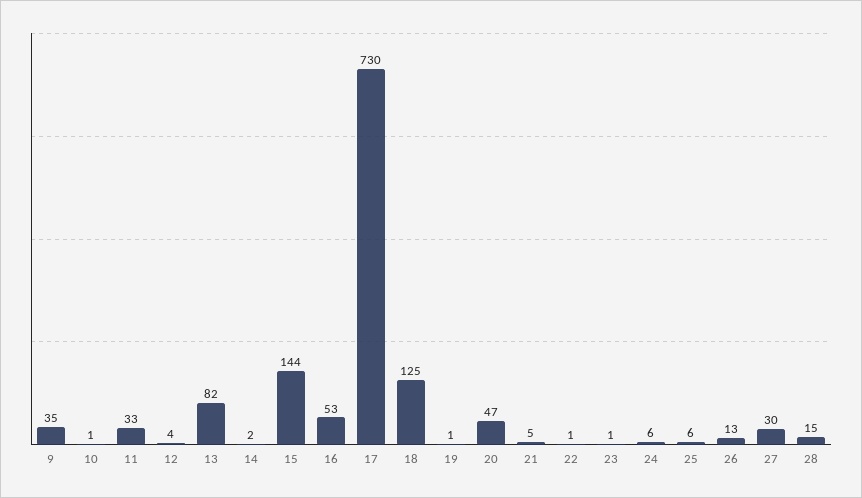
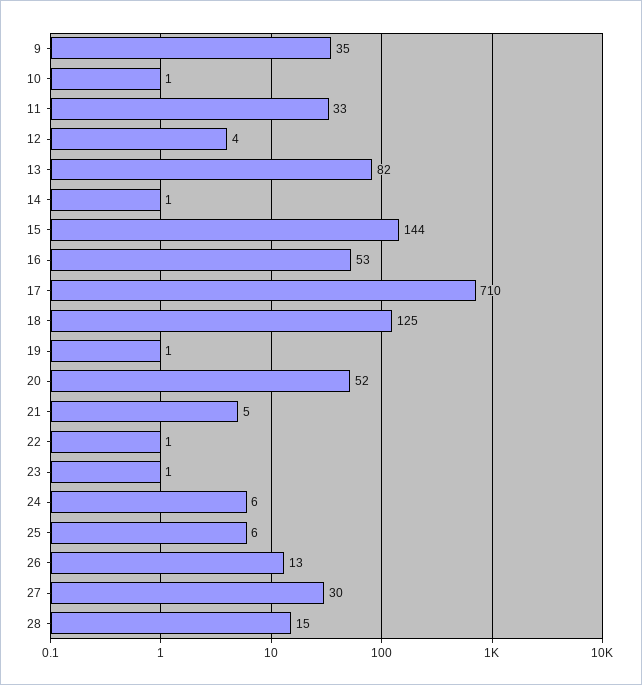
14: 2 -> 1
17: 730 -> 710
20: 47 -> 52

